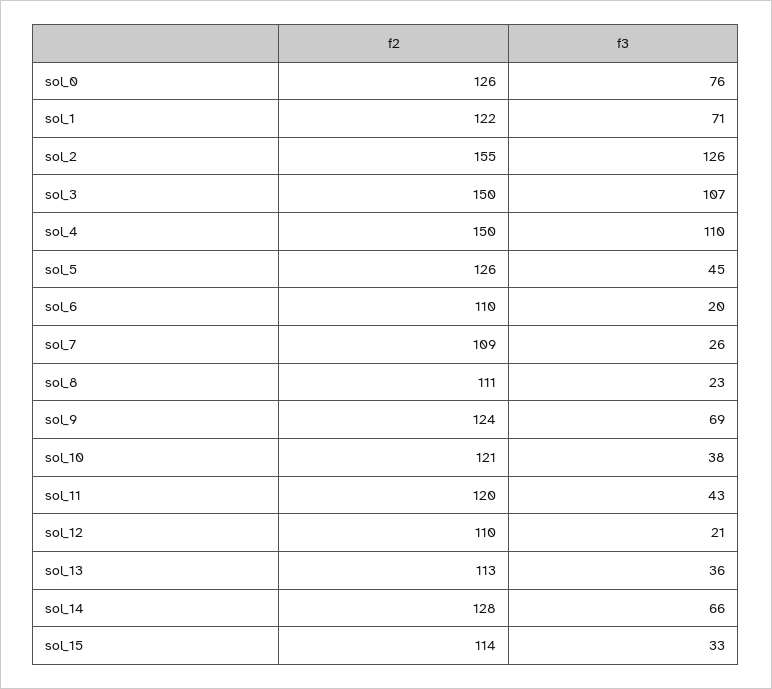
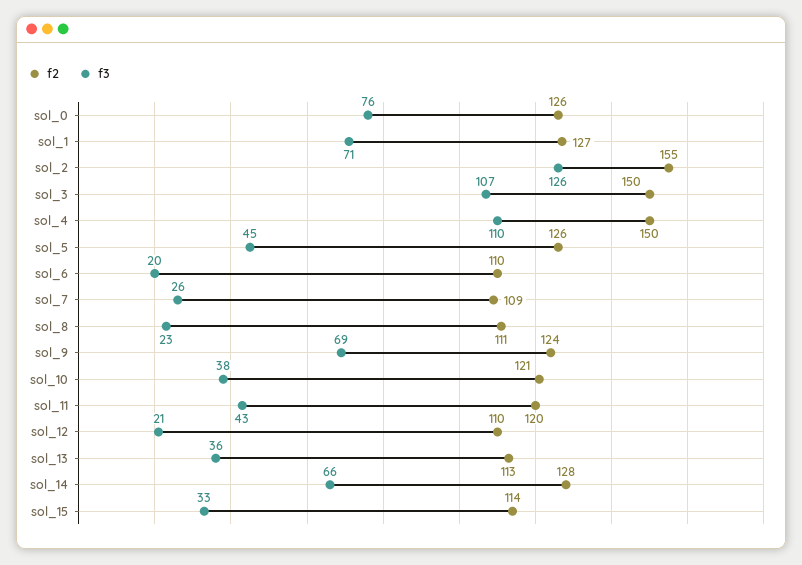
f2, sol_1: 122 -> 127

